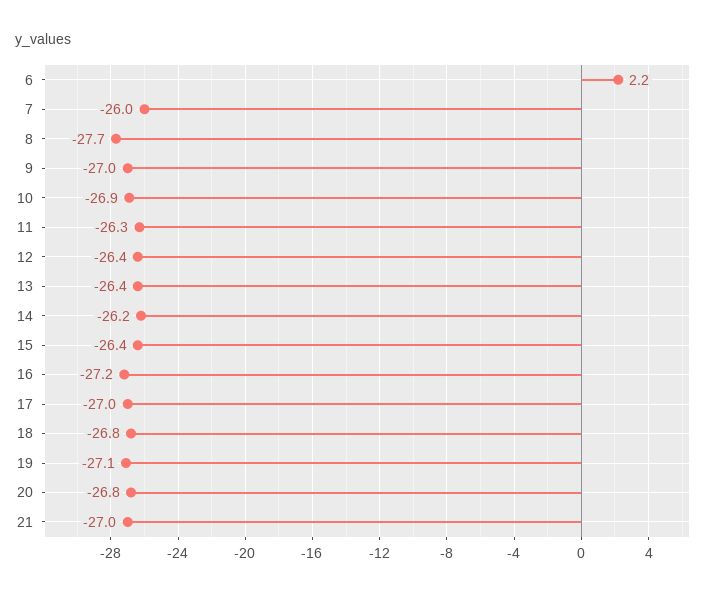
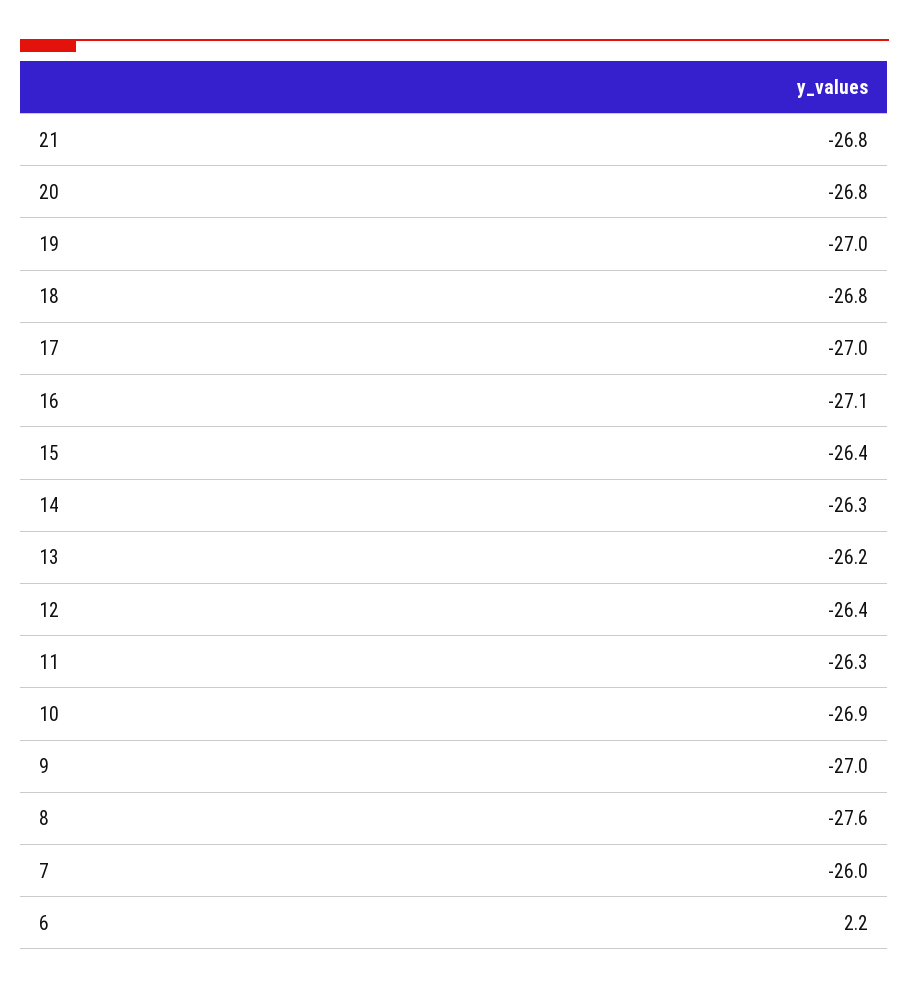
8: -27.7 -> -27.6
13: -26.4 -> -26.2
14: -26.2 -> -26.3
16: -27.2 -> -27.1
19: -27.1 -> -27
21: -27 -> -26.8

